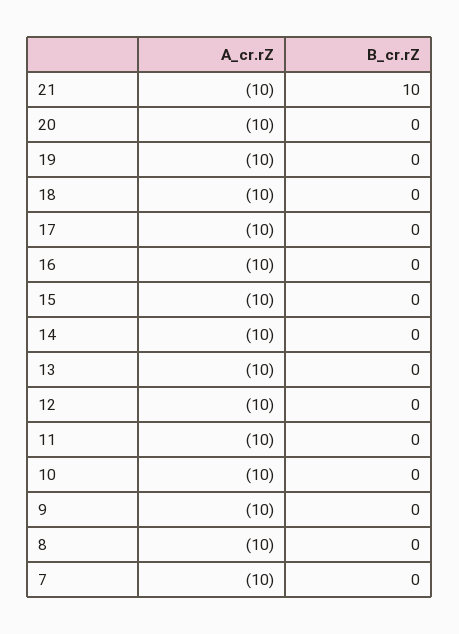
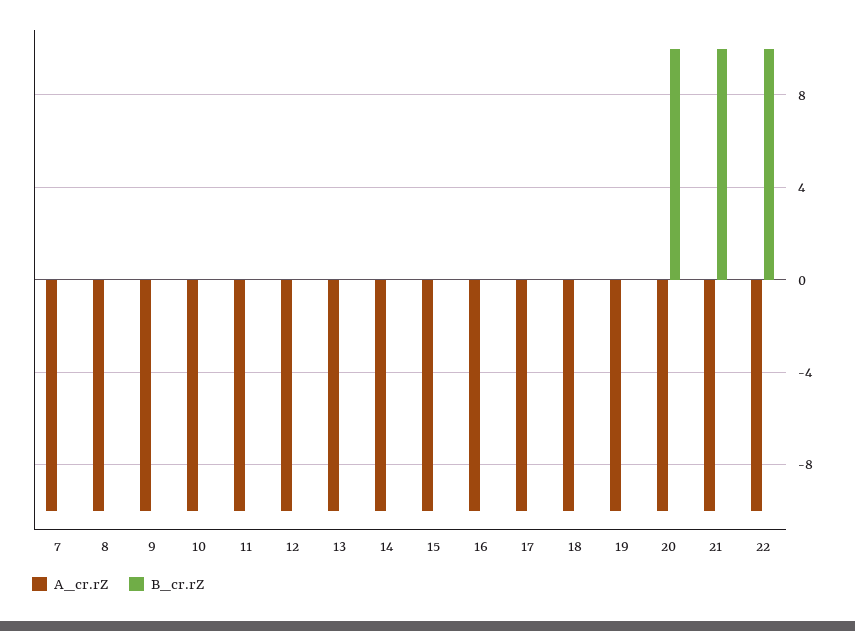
B_cr.rZ, 20: 0 -> 10
A_cr.rZ, 22: none -> -10
B_cr.rZ, 22: none -> 10

